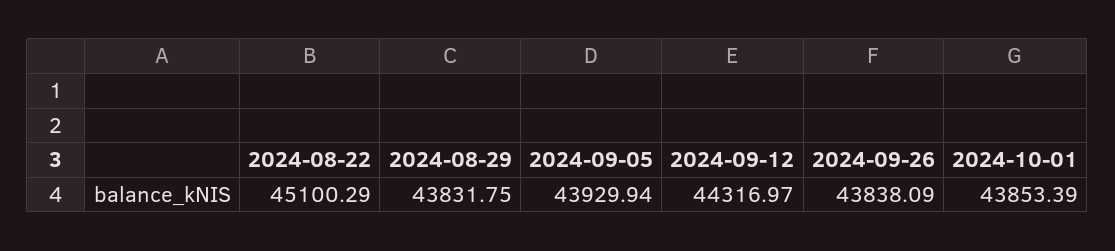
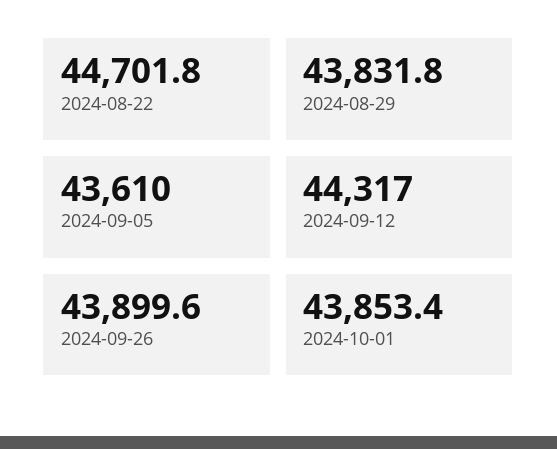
2024-08-22: 45100.29 -> 44701.8
2024-09-05: 43929.94 -> 43610
2024-09-26: 43838.09 -> 43899.6

